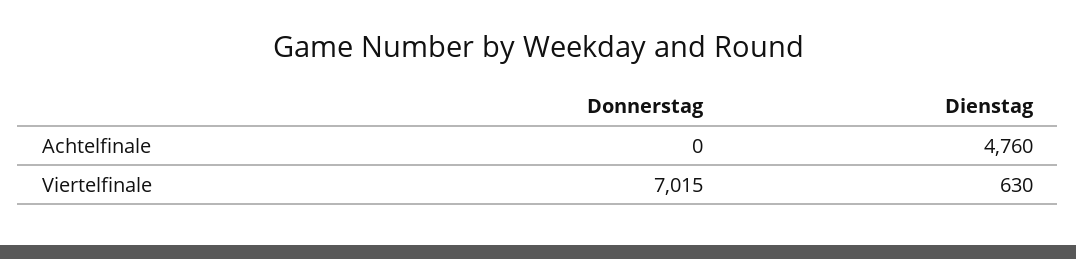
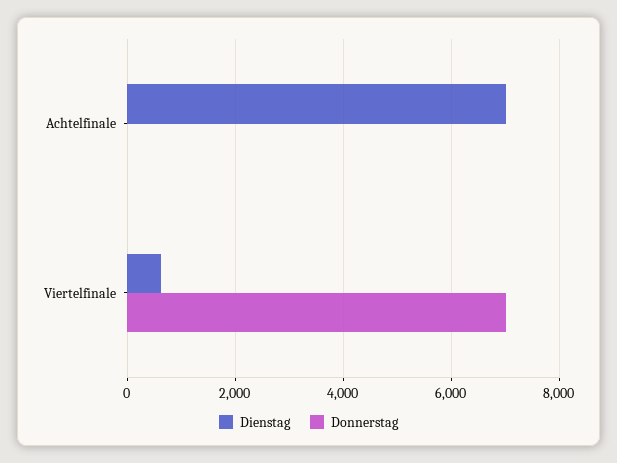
Dienstag, Achtelfinale: 4760 -> 7000

